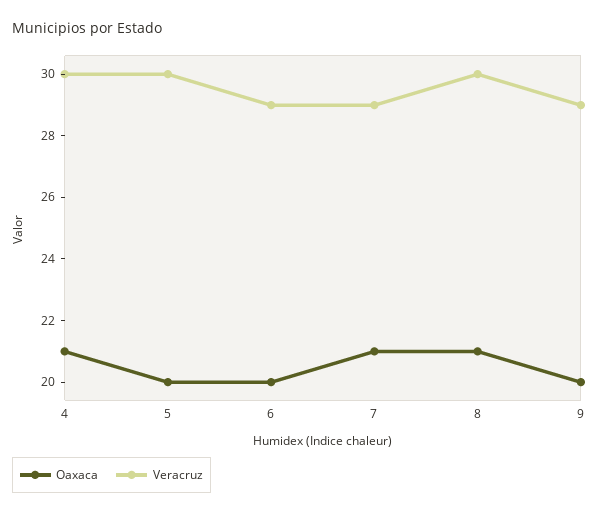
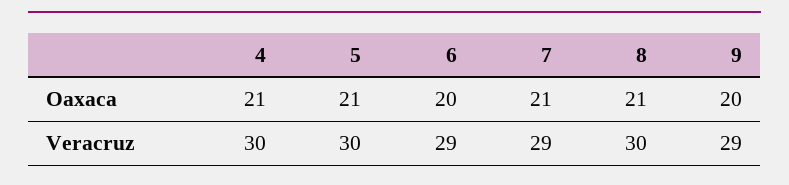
Oaxaca, 5: 20 -> 21

